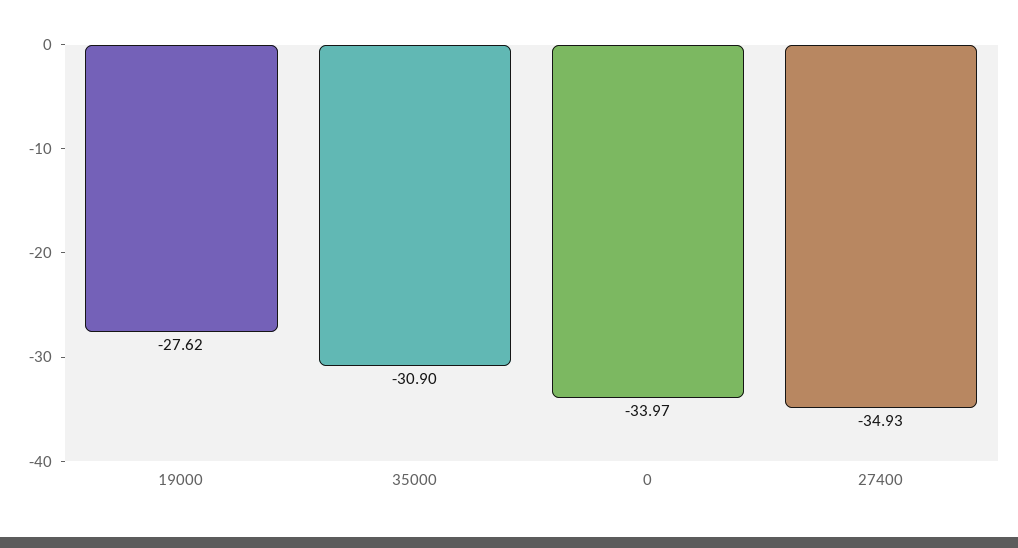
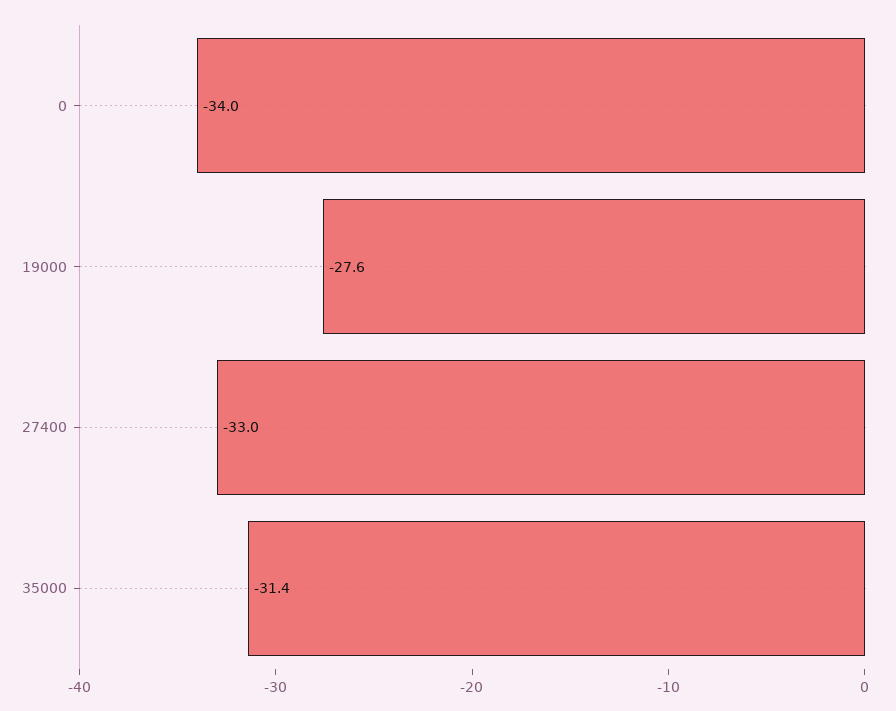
35000: -30.9 -> -31.4
27400: -34.93 -> -33

